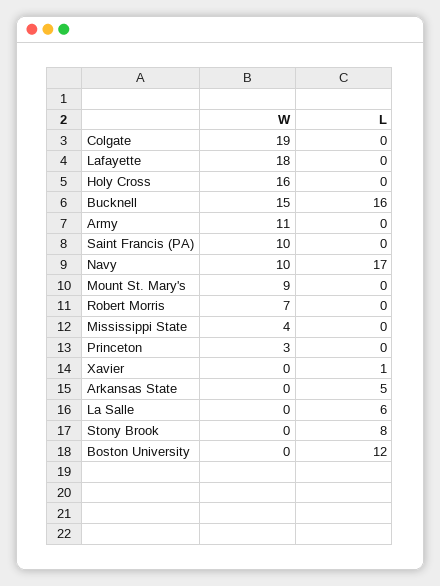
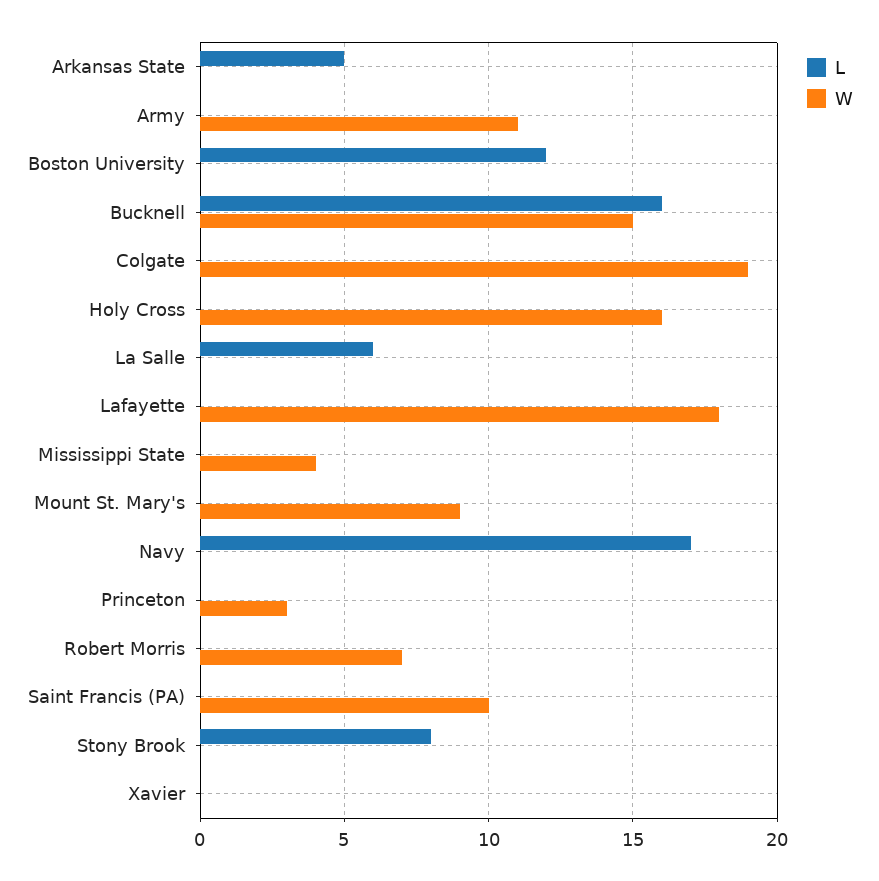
W, Navy: 10 -> 0
L, Xavier: 1 -> 0

